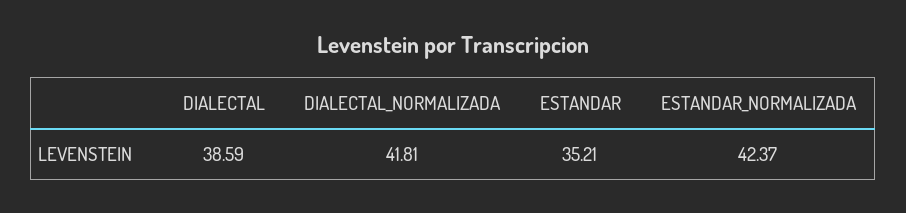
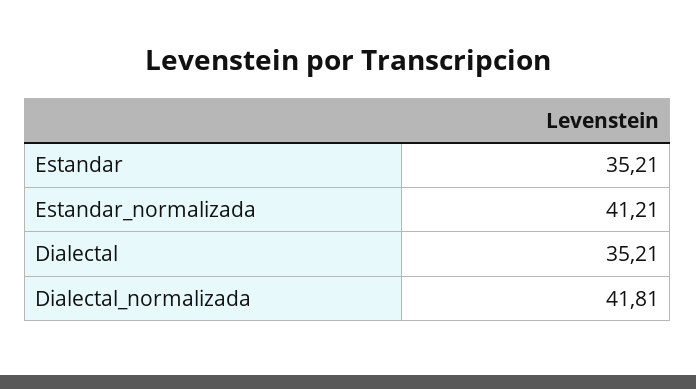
DIALECTAL: 38.59 -> 35.21
ESTANDAR_NORMALIZADA: 42.37 -> 41.21

